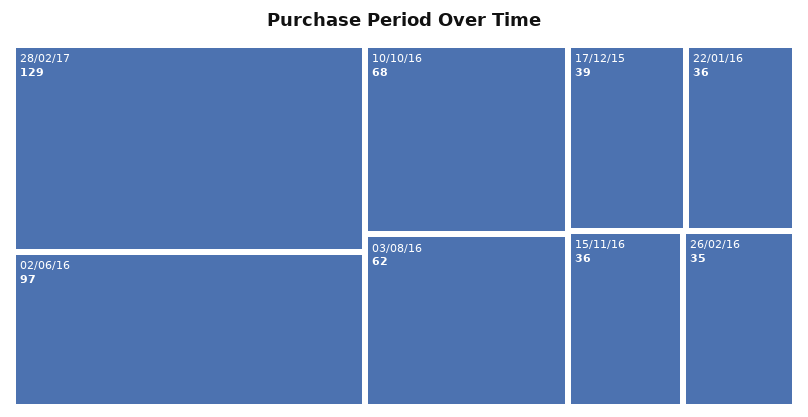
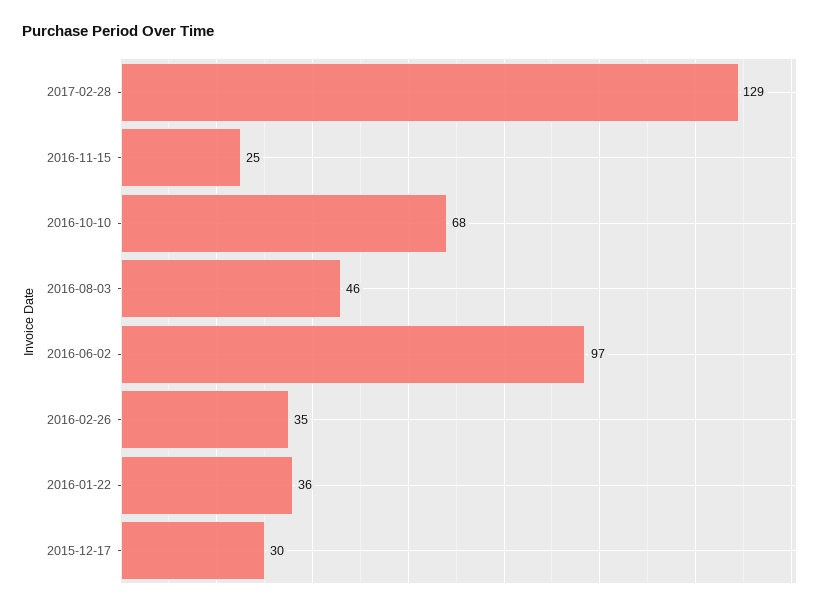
03/08/16: 62 -> 46
17/12/15: 39 -> 30
15/11/16: 36 -> 25

